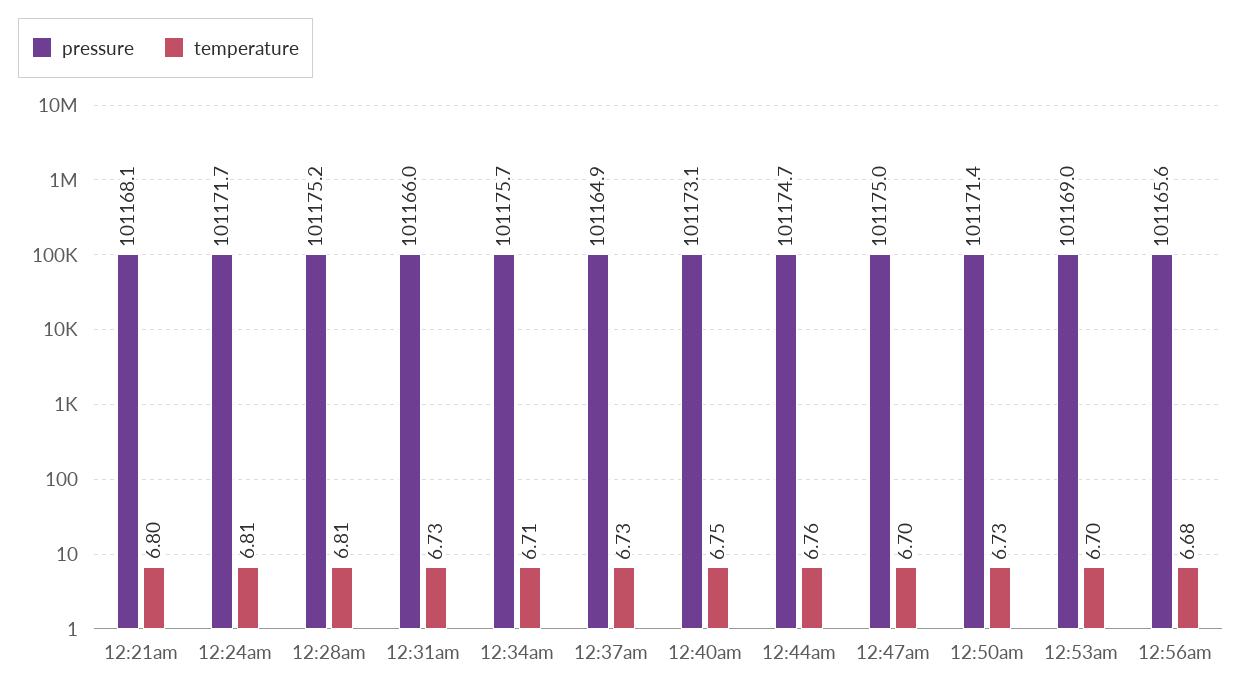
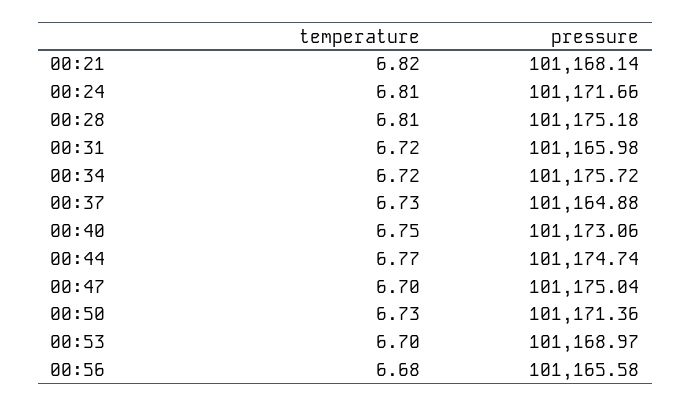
temperature, 12:21am: 6.8 -> 6.82
temperature, 12:31am: 6.73 -> 6.72
temperature, 12:34am: 6.71 -> 6.72
temperature, 12:44am: 6.76 -> 6.77

